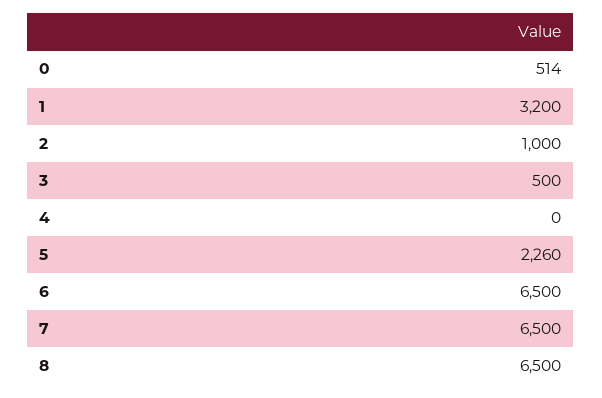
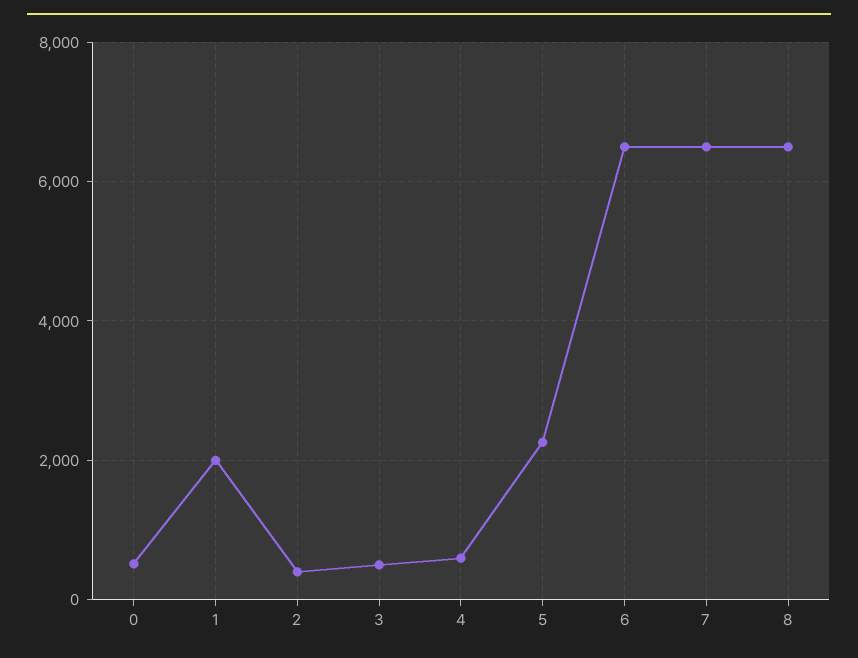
1: 3200 -> 2000
2: 1000 -> 400
4: 0 -> 600

